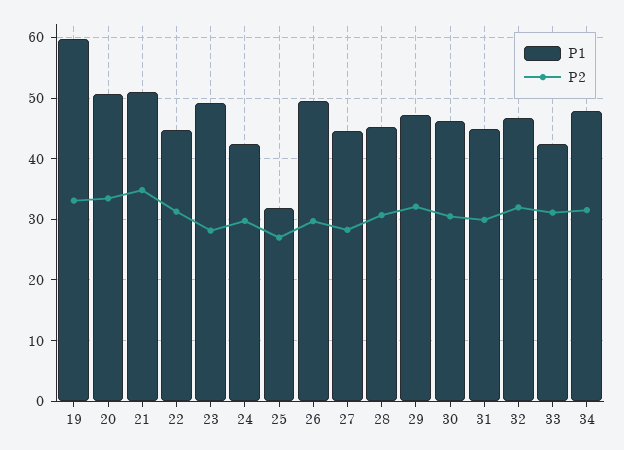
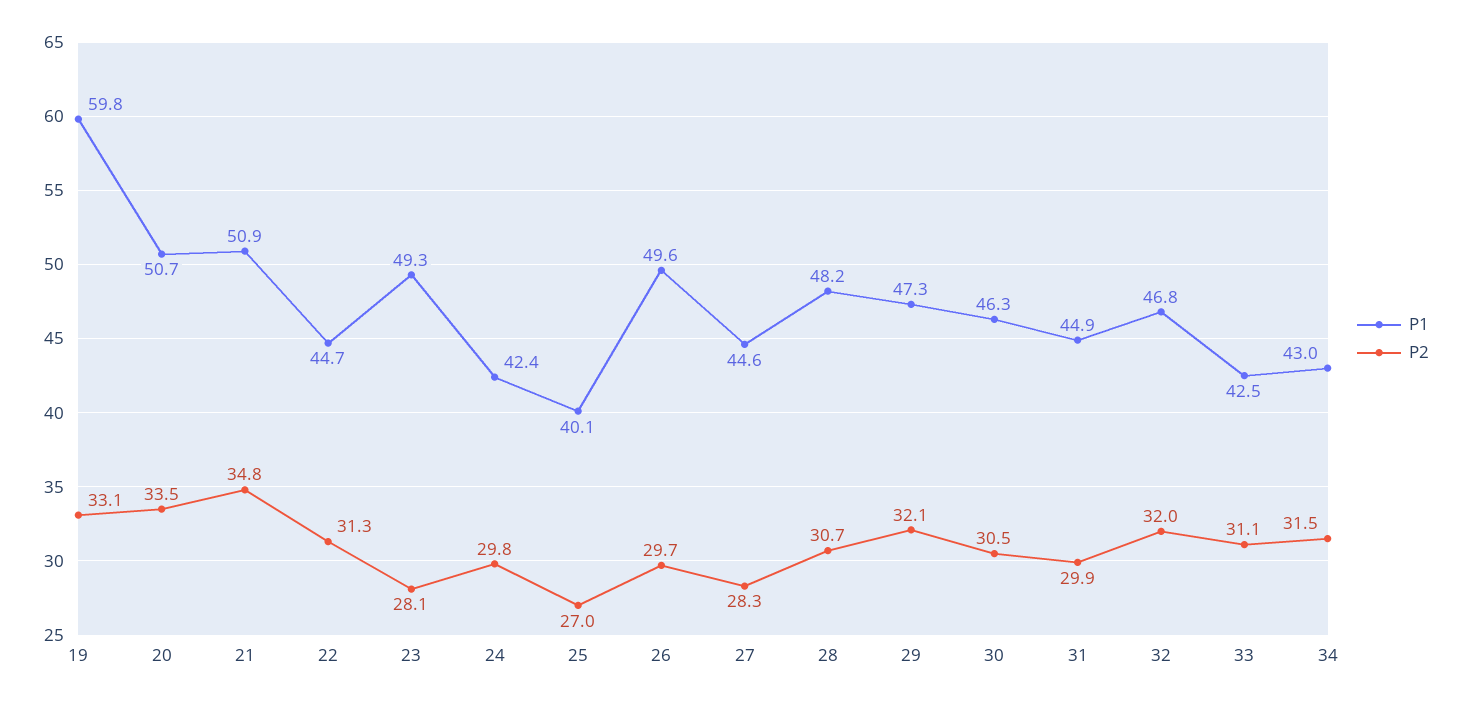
P1, 25: 32 -> 40.1
P1, 28: 45 -> 48.2
P1, 34: 48 -> 43

